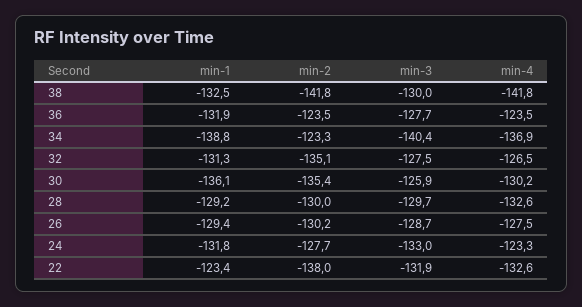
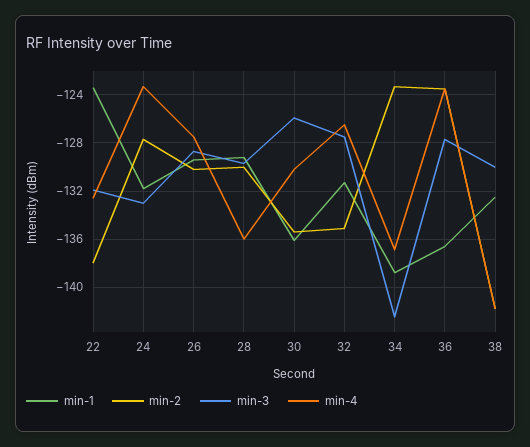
min-1, 36: -131.9 -> -136.5
min-3, 34: -140.4 -> -142.5
min-4, 28: -132.6 -> -136

